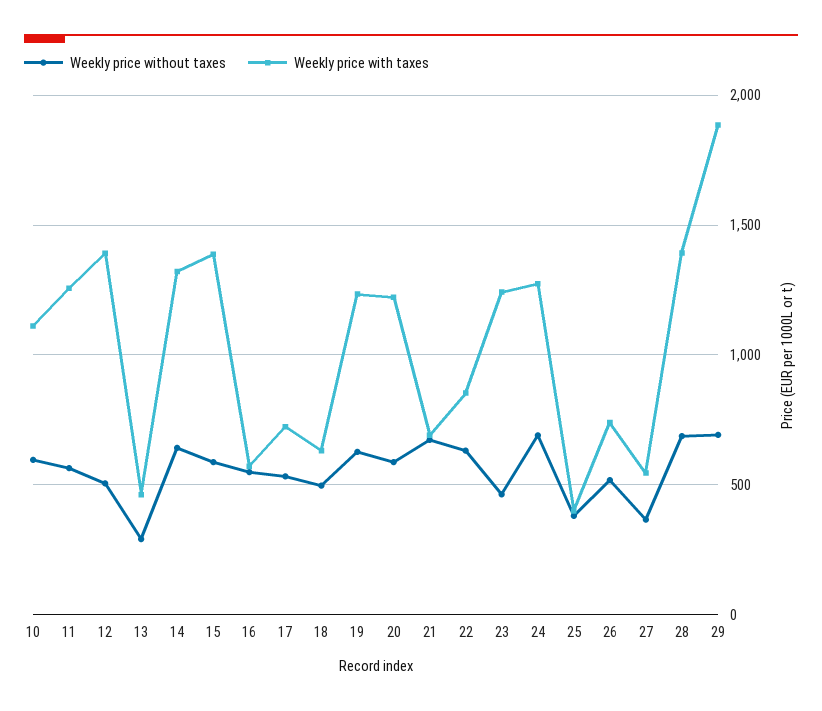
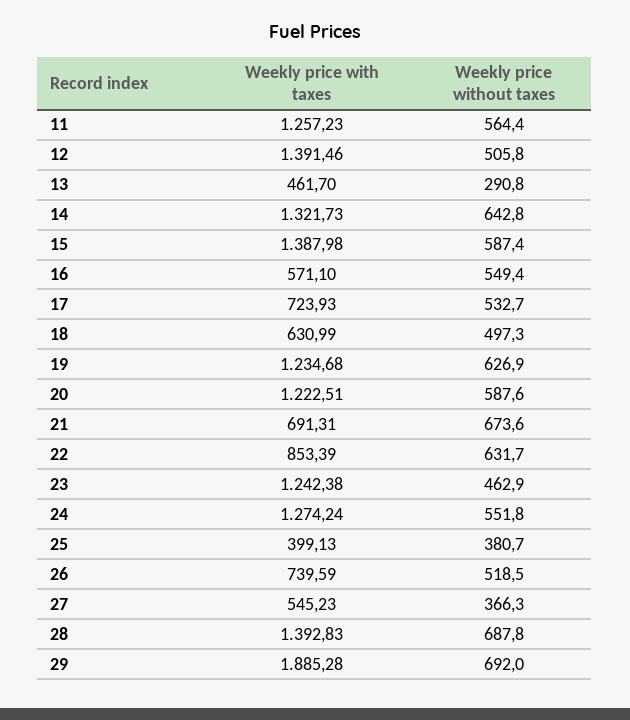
Weekly price without taxes, 10: 600 -> none
Weekly price with taxes, 10: 1100 -> none
Weekly price without taxes, 24: 700 -> 551.8

